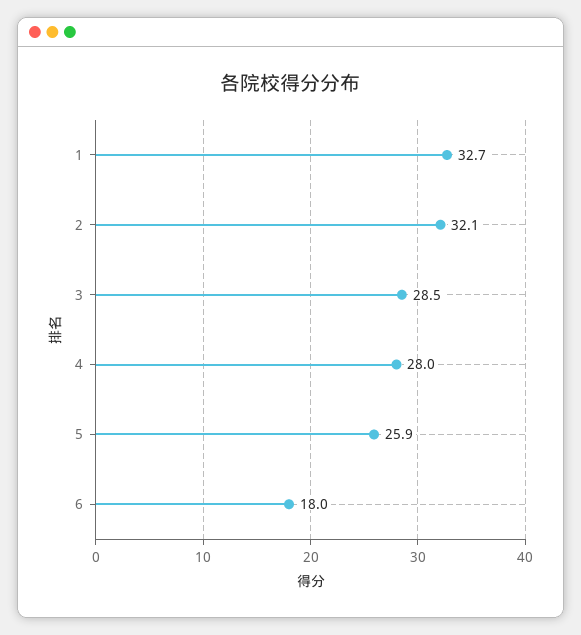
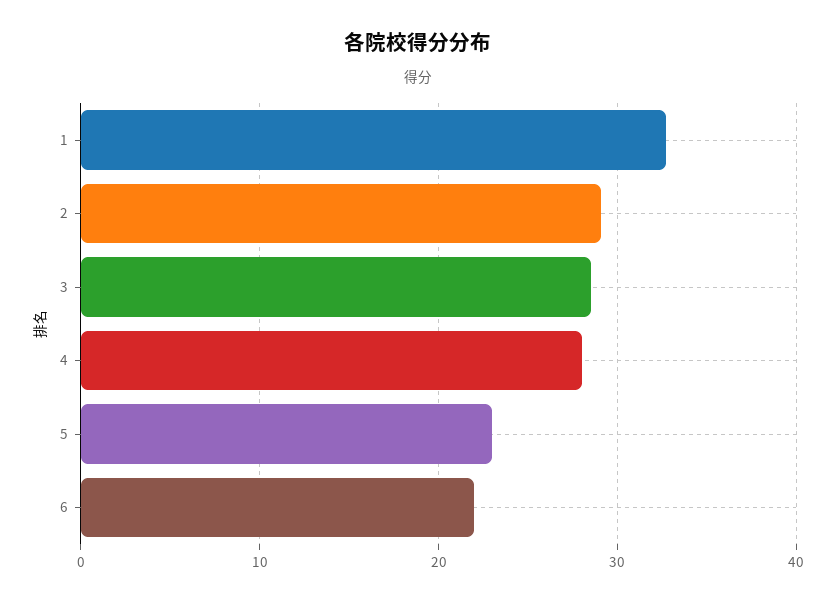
2: 32.1 -> 29
5: 25.9 -> 23
6: 18 -> 22

